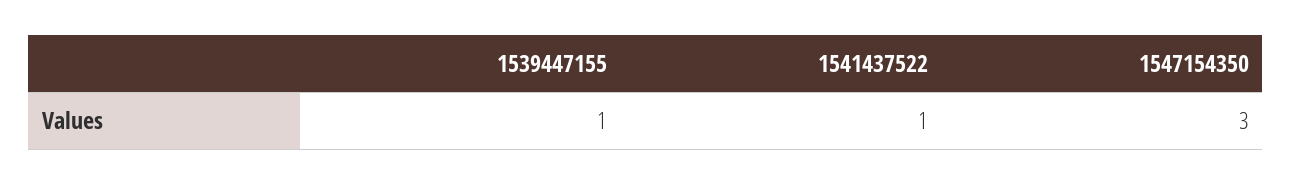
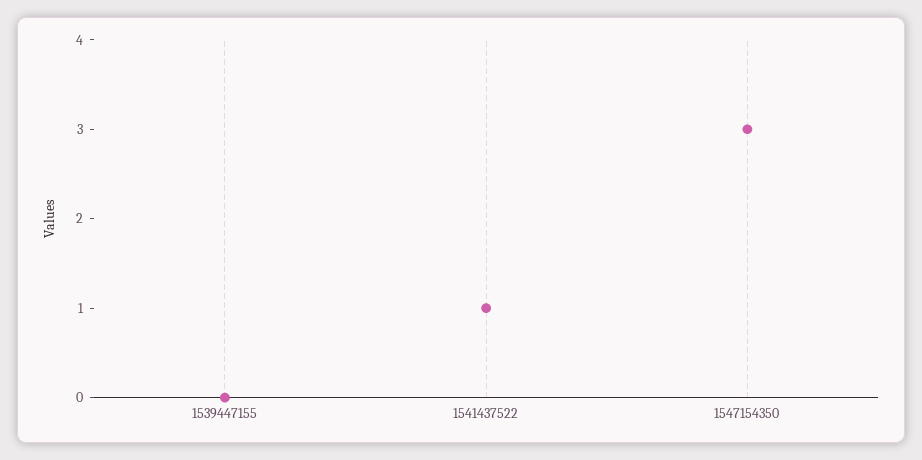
1539447155: 1 -> 0

